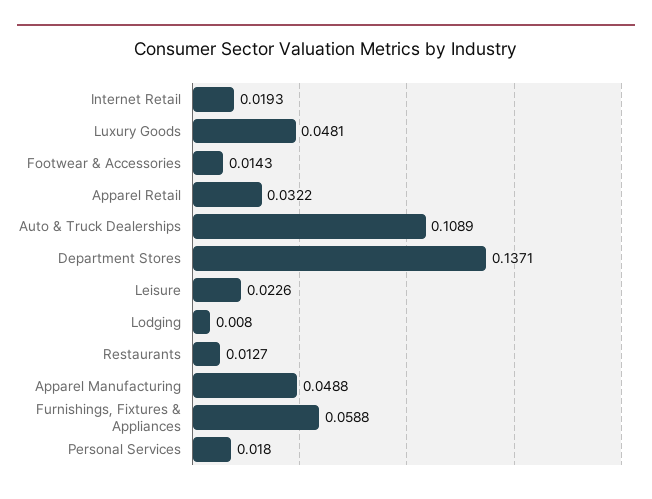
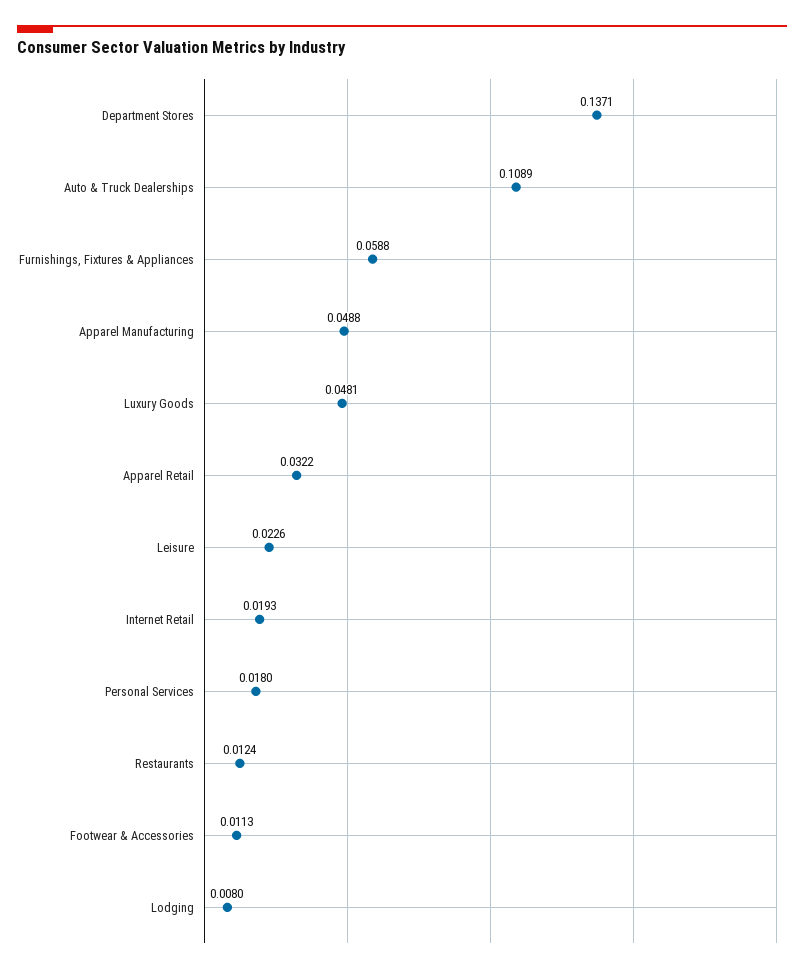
Footwear & Accessories: 0.0143 -> 0.0113
Restaurants: 0.0127 -> 0.0124

